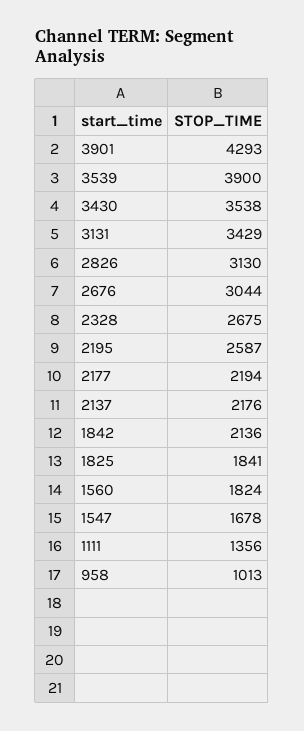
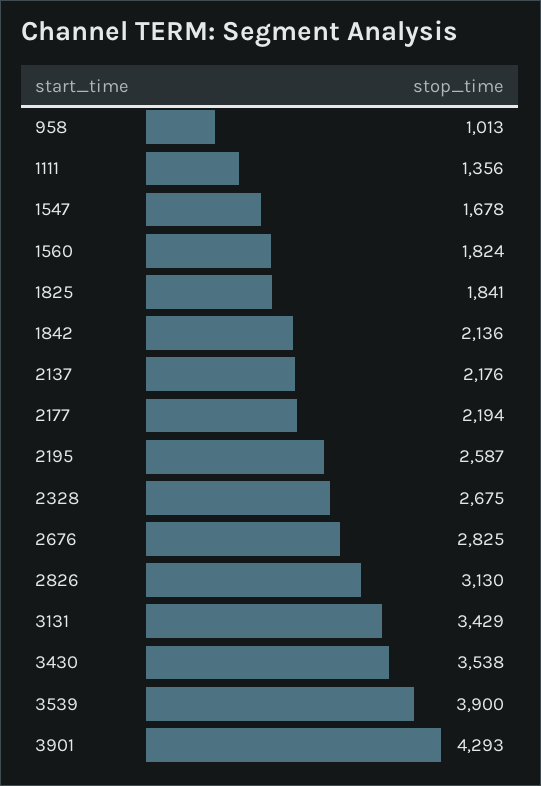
2676: 3044 -> 2825

